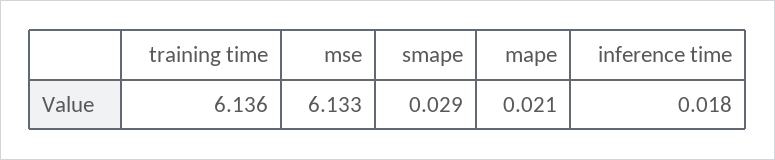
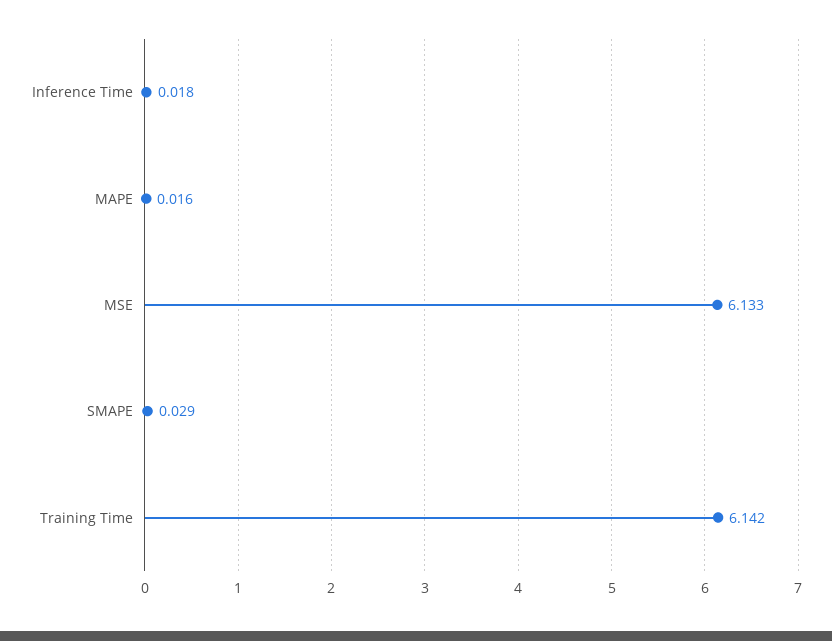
training time: 6.136 -> 6.142
mape: 0.021 -> 0.016

